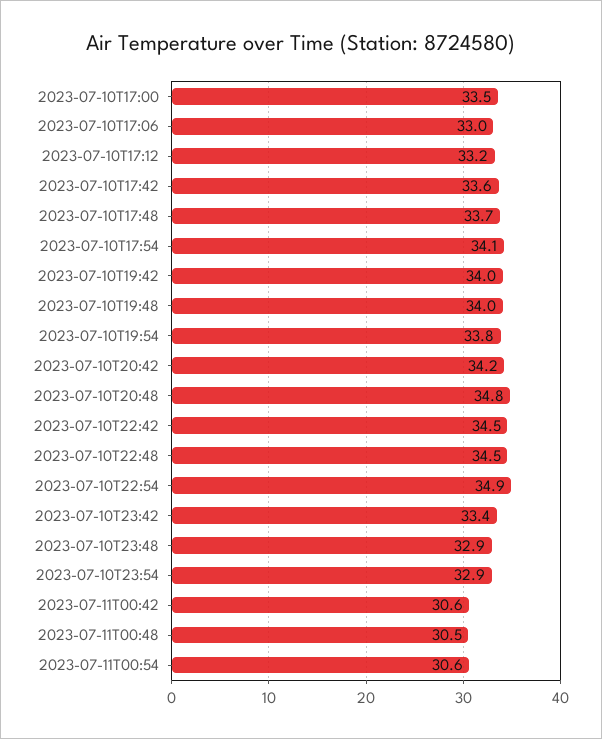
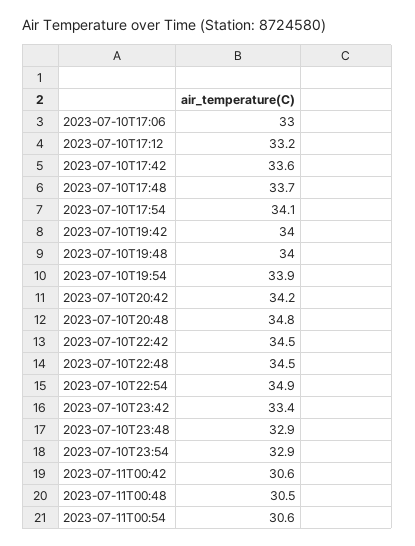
2023-07-10T17:00: 33.5 -> none
2023-07-10T19:54: 33.8 -> 33.9

